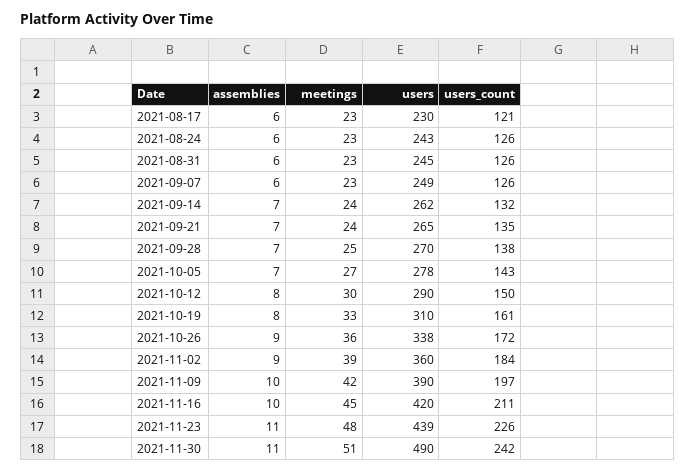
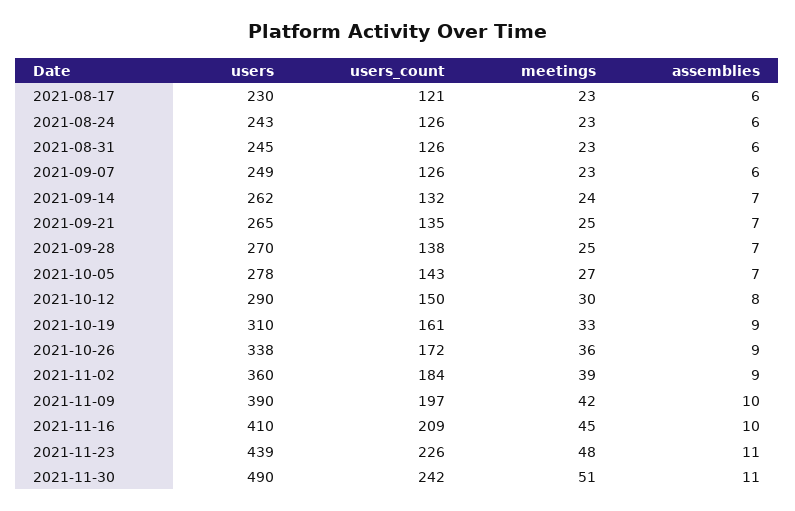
meetings, 2021-09-21: 24 -> 25
assemblies, 2021-10-19: 8 -> 9
users, 2021-11-16: 420 -> 410
users_count, 2021-11-16: 211 -> 209

